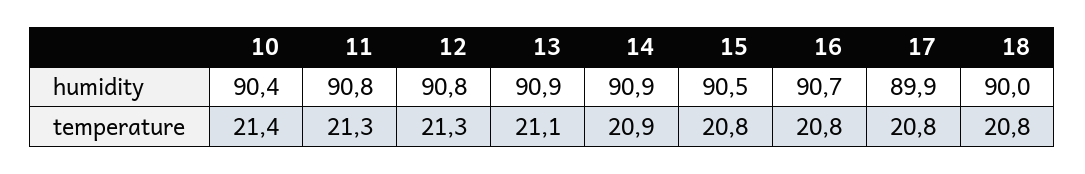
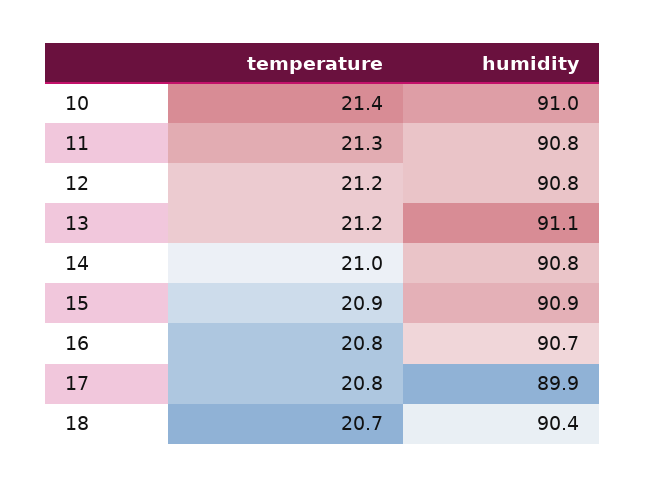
10, humidity: 90.4 -> 91
13, humidity: 90.9 -> 91.1
14, humidity: 90.9 -> 90.8
15, humidity: 90.5 -> 90.9
18, humidity: 90 -> 90.4
12, temperature: 21.3 -> 21.2
13, temperature: 21.1 -> 21.2
14, temperature: 20.9 -> 21
15, temperature: 20.8 -> 20.9
18, temperature: 20.8 -> 20.7

